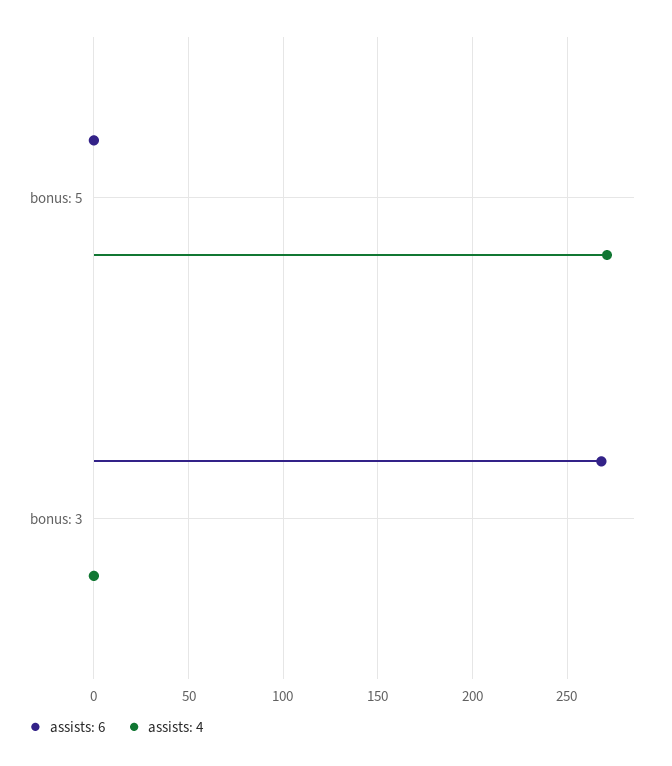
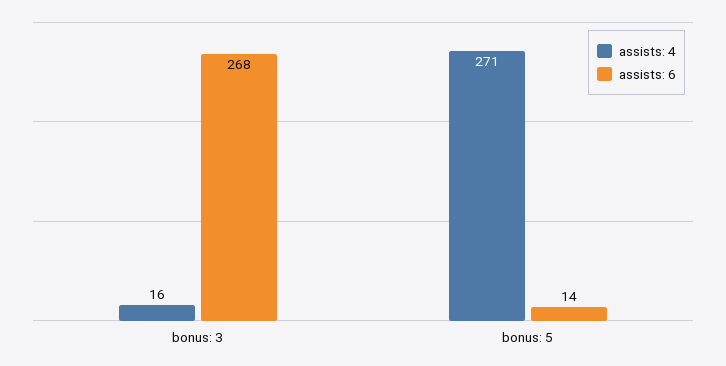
assists: 6, bonus: 5: 0 -> 14
assists: 4, bonus: 3: 0 -> 16

